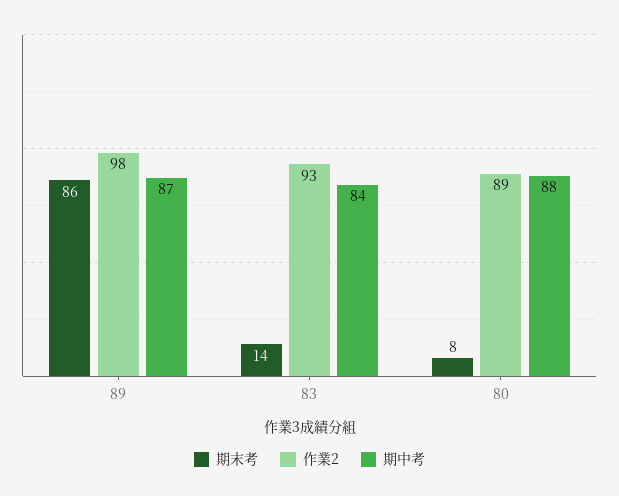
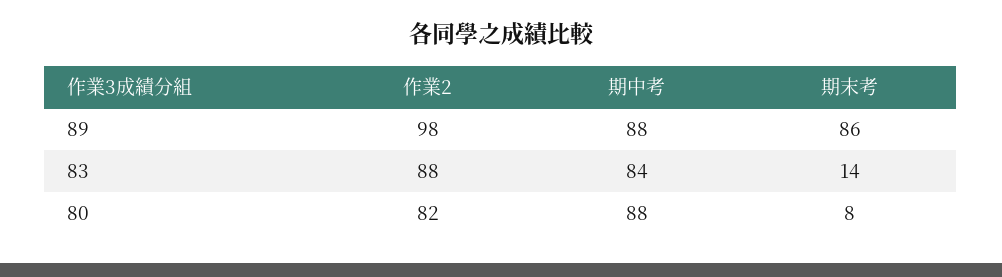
期中考, 89: 87 -> 88
作業2, 83: 93 -> 88
作業2, 80: 89 -> 82

